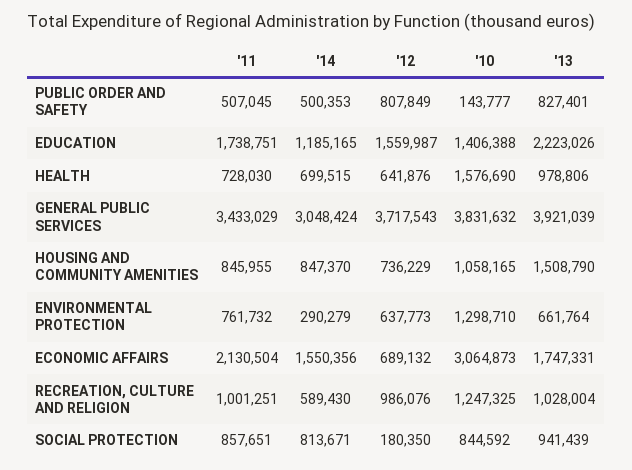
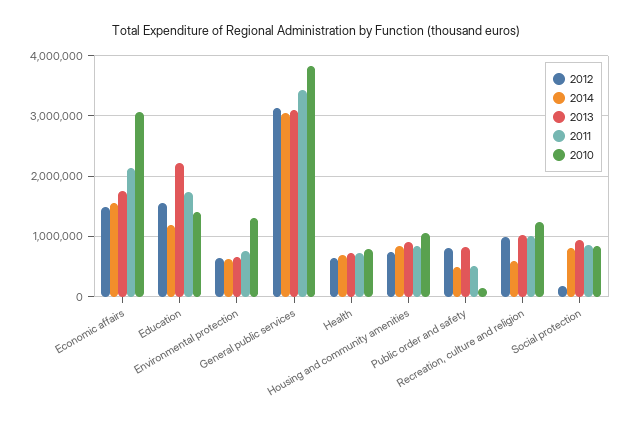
'10, HEALTH: 1576690 -> 800000
'13, HEALTH: 978806 -> 700000
'12, GENERAL PUBLIC SERVICES: 3717543 -> 3100000
'13, GENERAL PUBLIC SERVICES: 3921039 -> 3100000
'13, HOUSING AND COMMUNITY AMENITIES: 1508790 -> 900000
'14, ENVIRONMENTAL PROTECTION: 290279 -> 600000
'12, ECONOMIC AFFAIRS: 689132 -> 1500000

